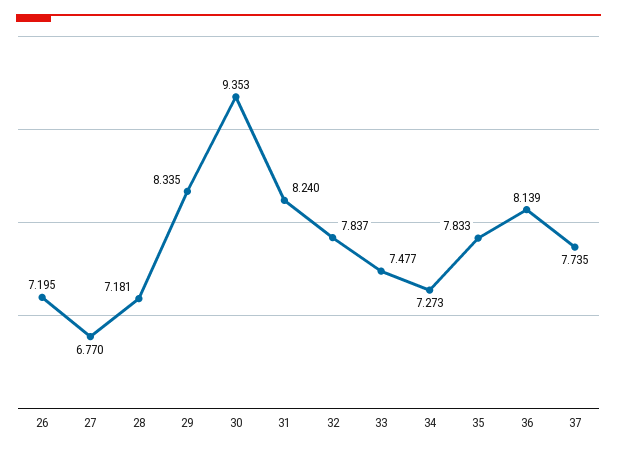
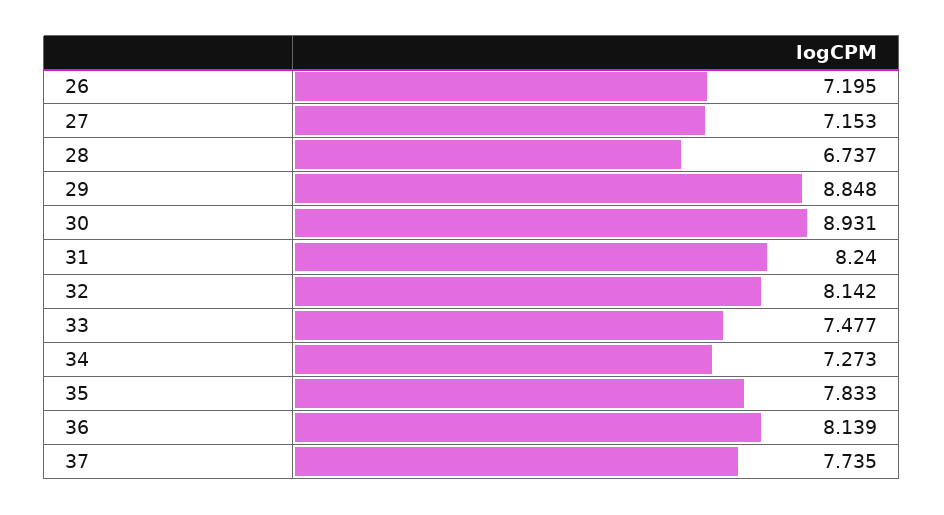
27: 6.77 -> 7.153
28: 7.181 -> 6.737
29: 8.335 -> 8.848
30: 9.353 -> 8.931
32: 7.837 -> 8.142

